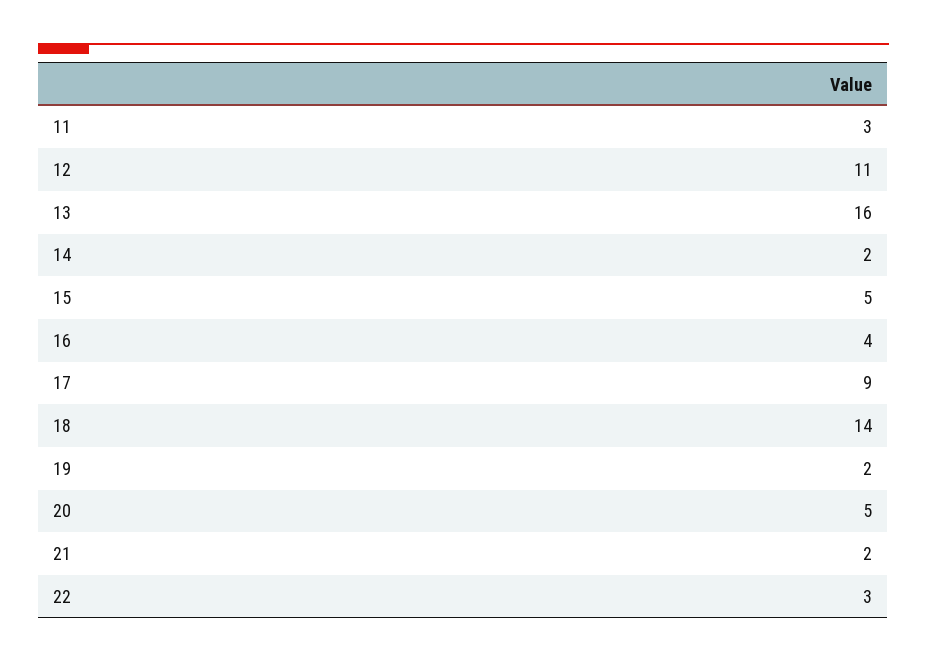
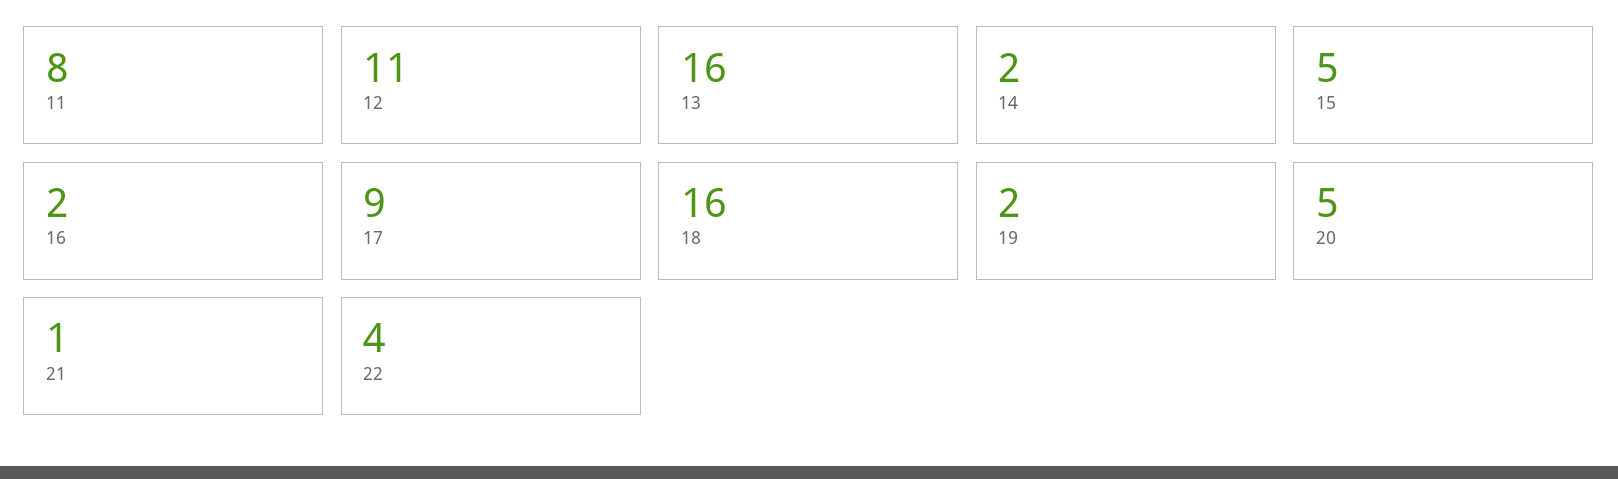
11: 3 -> 8
16: 4 -> 2
18: 14 -> 16
21: 2 -> 1
22: 3 -> 4

